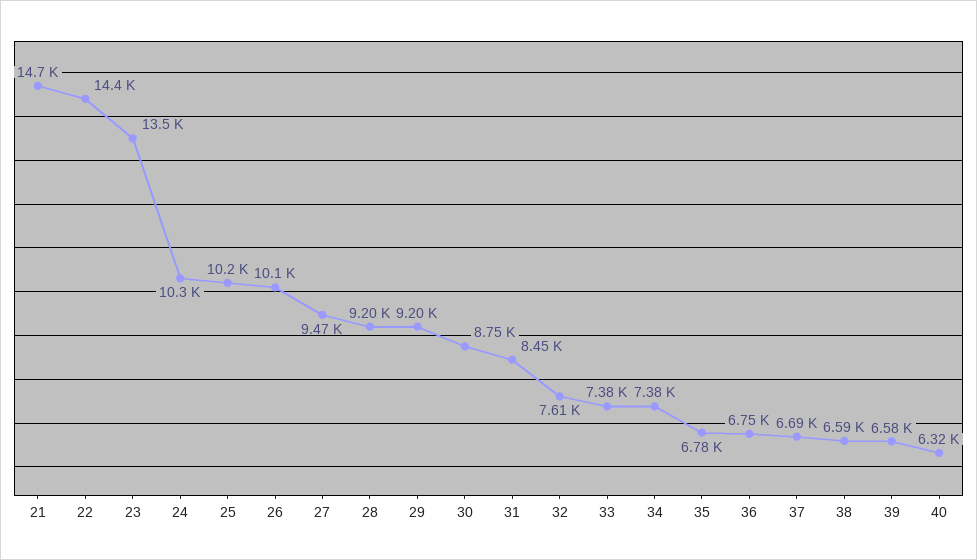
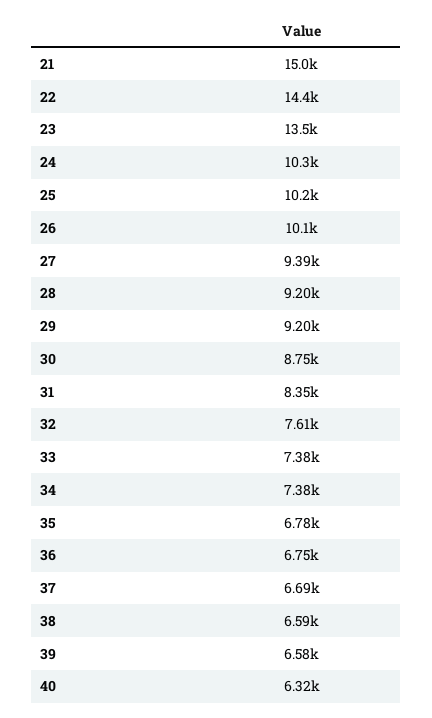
21: 14700 -> 15000
27: 9470 -> 9390
31: 8450 -> 8350

